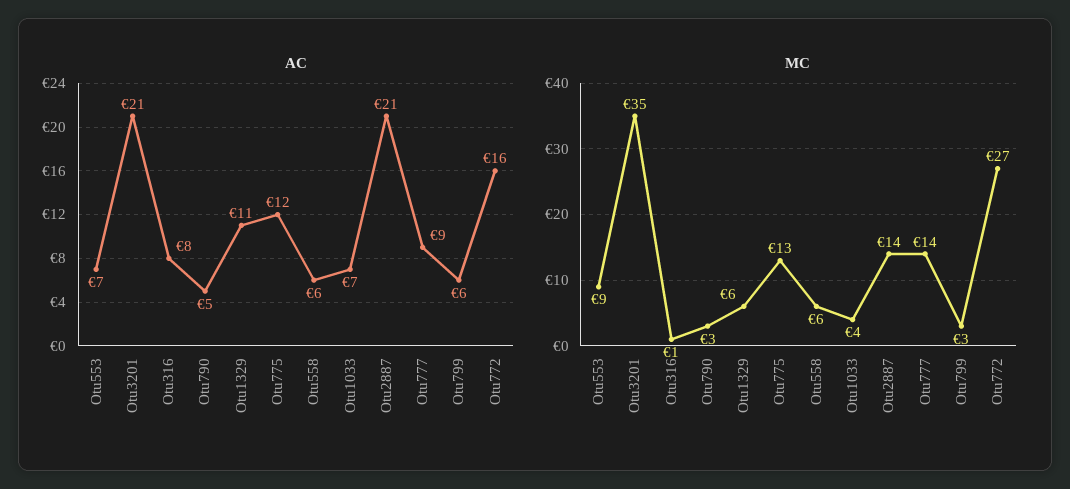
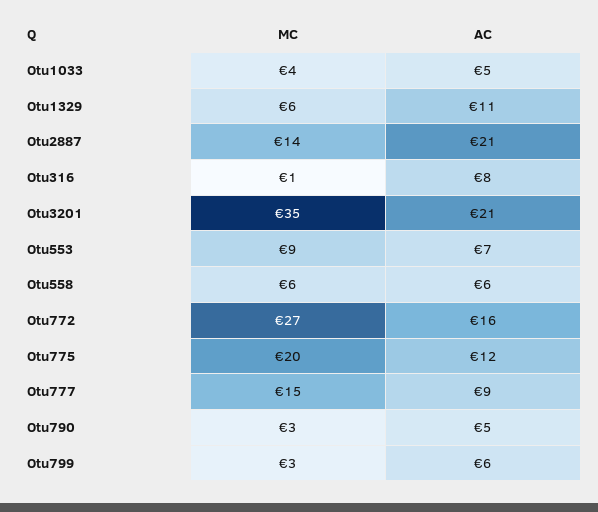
AC, Otu1033: 7 -> 5
MC, Otu775: 13 -> 20
MC, Otu777: 14 -> 15

